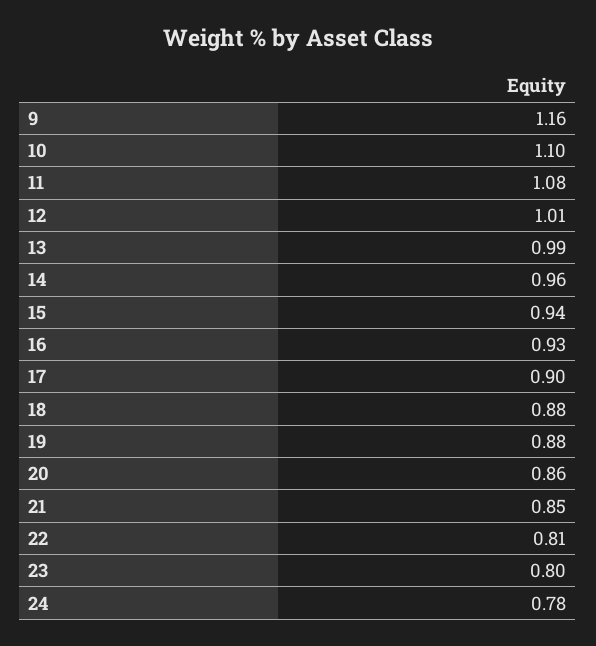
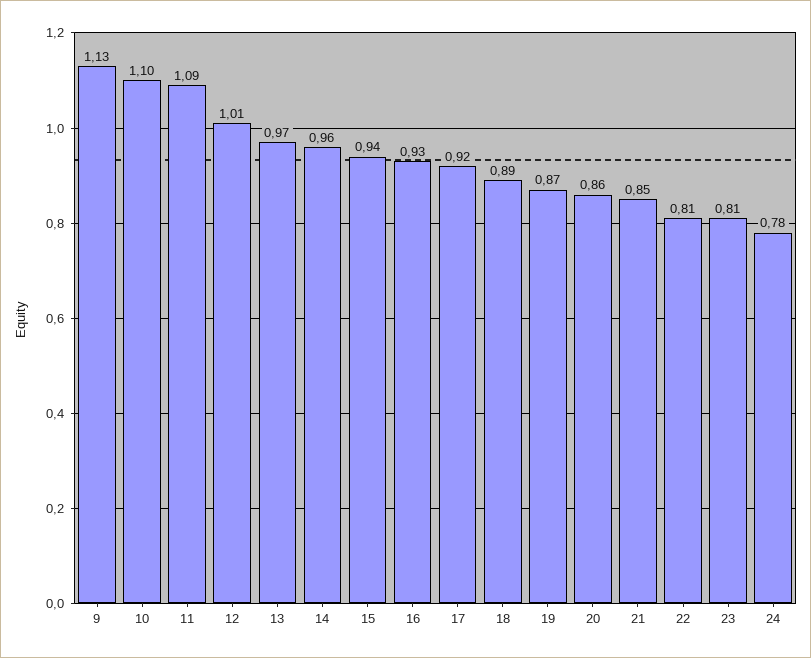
9: 1.16 -> 1.13
11: 1.08 -> 1.09
13: 0.99 -> 0.97
17: 0.9 -> 0.92
18: 0.88 -> 0.89
19: 0.88 -> 0.87
23: 0.8 -> 0.81

